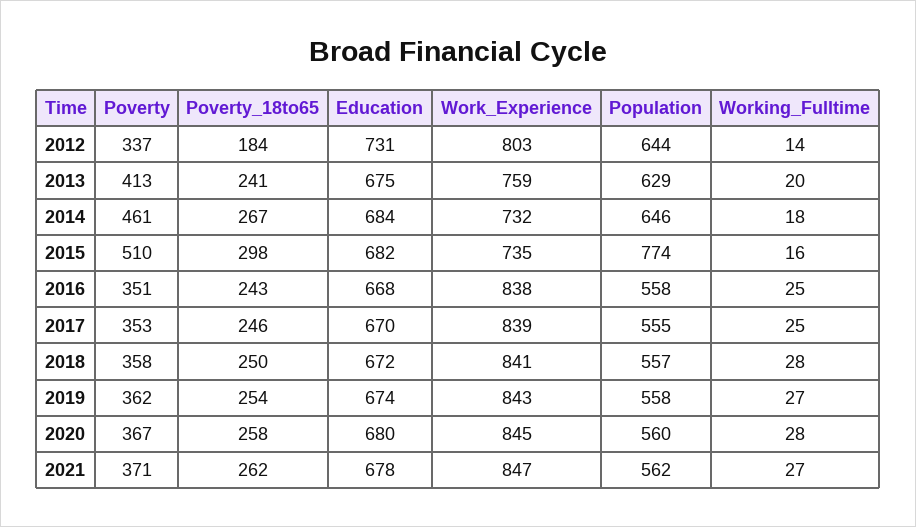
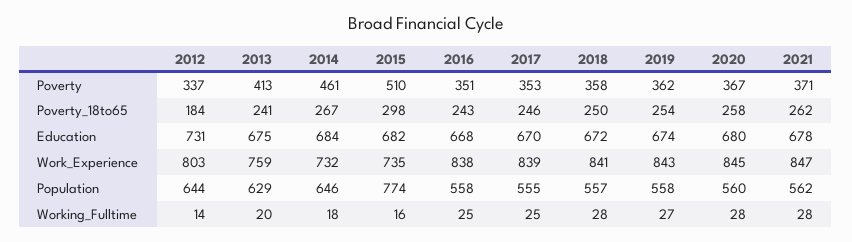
Working_Fulltime, 2021: 27 -> 28

